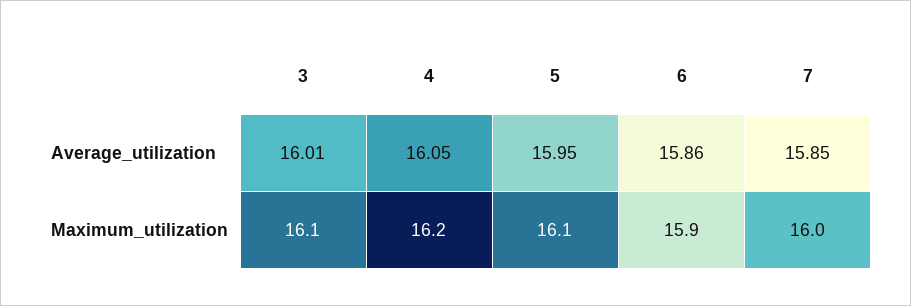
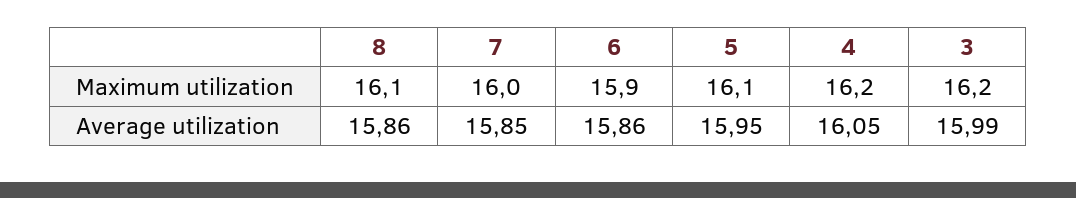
3, Average_utilization: 16.01 -> 15.99
3, Maximum_utilization: 16.1 -> 16.2
8, Maximum_utilization: none -> 16.1
8, Average_utilization: none -> 15.86

